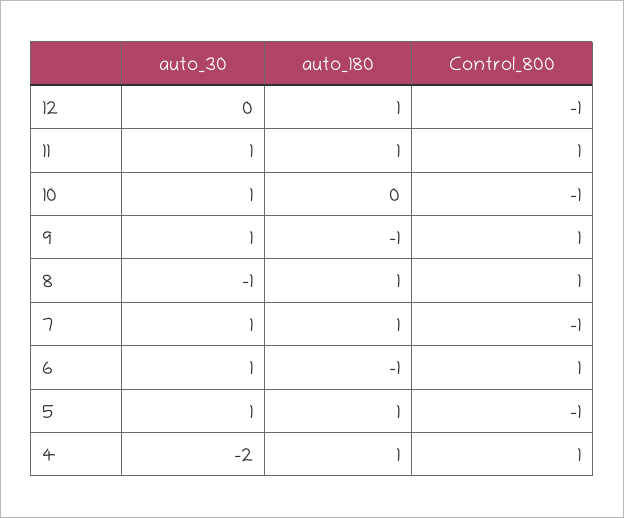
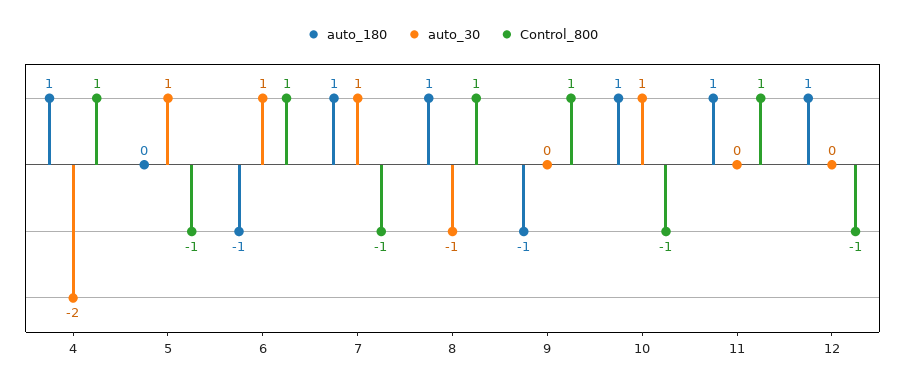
auto_30, 11: 1 -> 0
auto_180, 10: 0 -> 1
auto_30, 9: 1 -> 0
auto_180, 5: 1 -> 0

